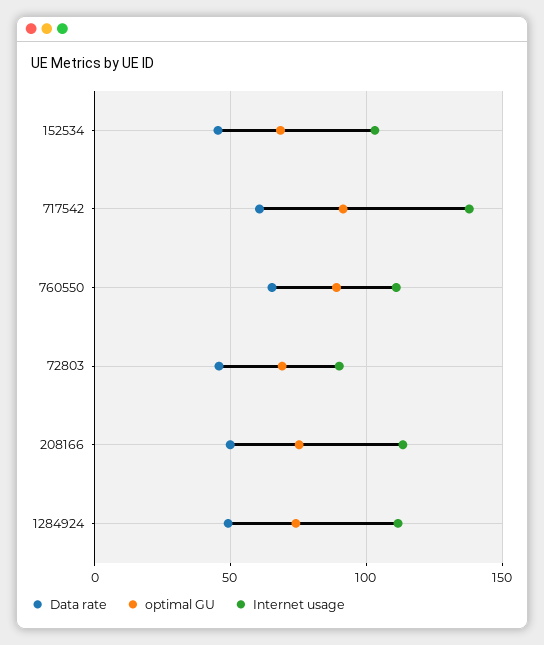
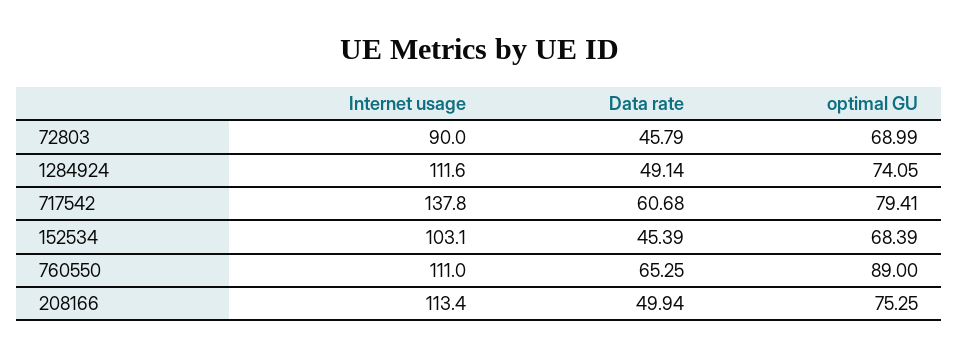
optimal GU, 717542: 90 -> 79.41

